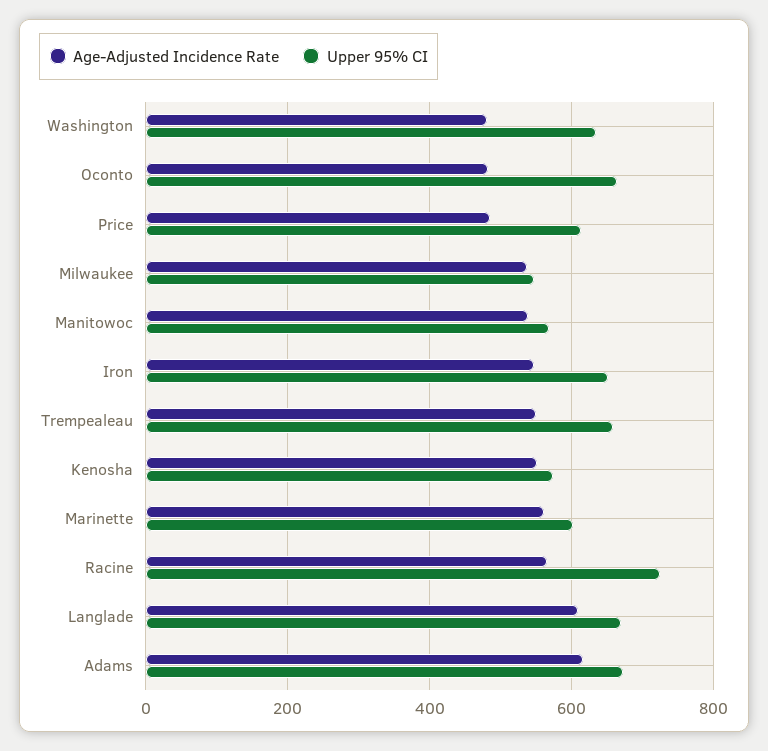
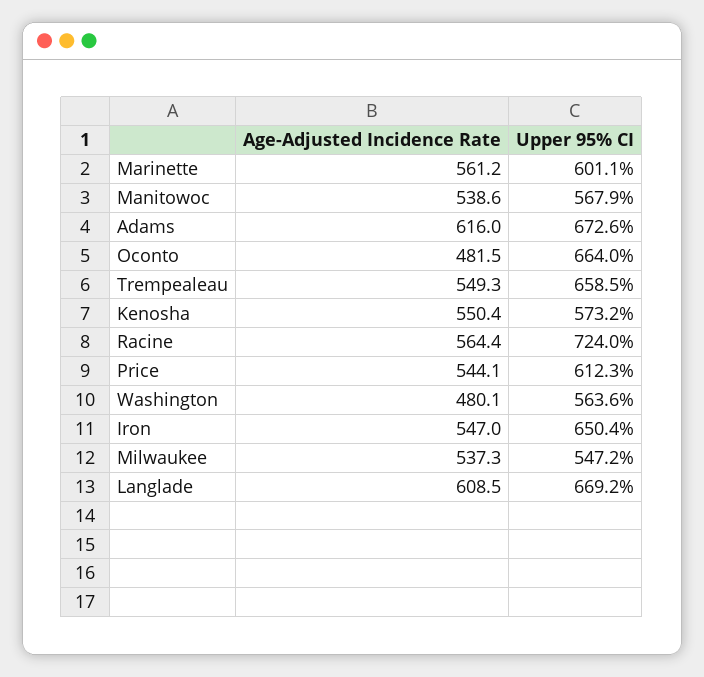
Upper 95% CI, Washington: 640 -> 563.6
Age-Adjusted Incidence Rate, Price: 480 -> 544.1

